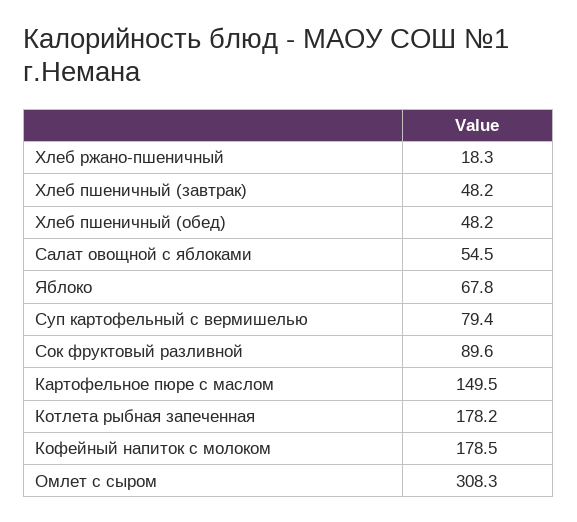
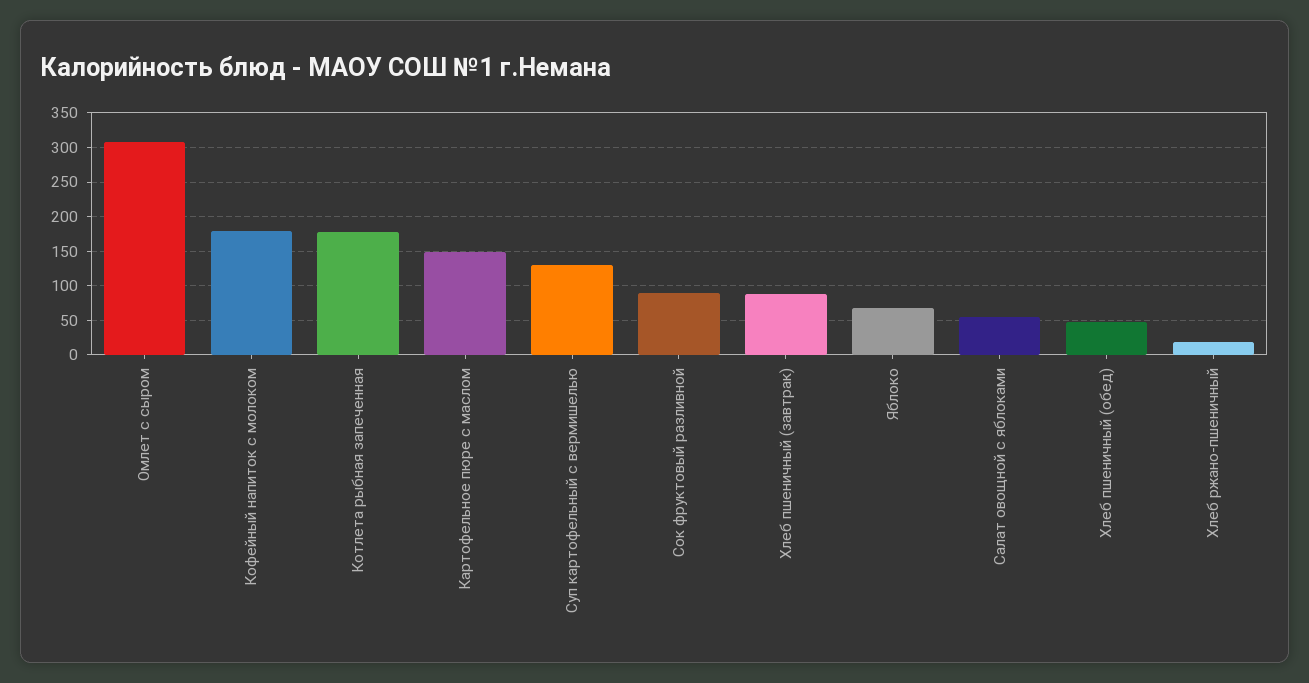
Хлеб пшеничный (завтрак): 48.2 -> 90
Суп картофельный с вермишелью: 79.4 -> 130

